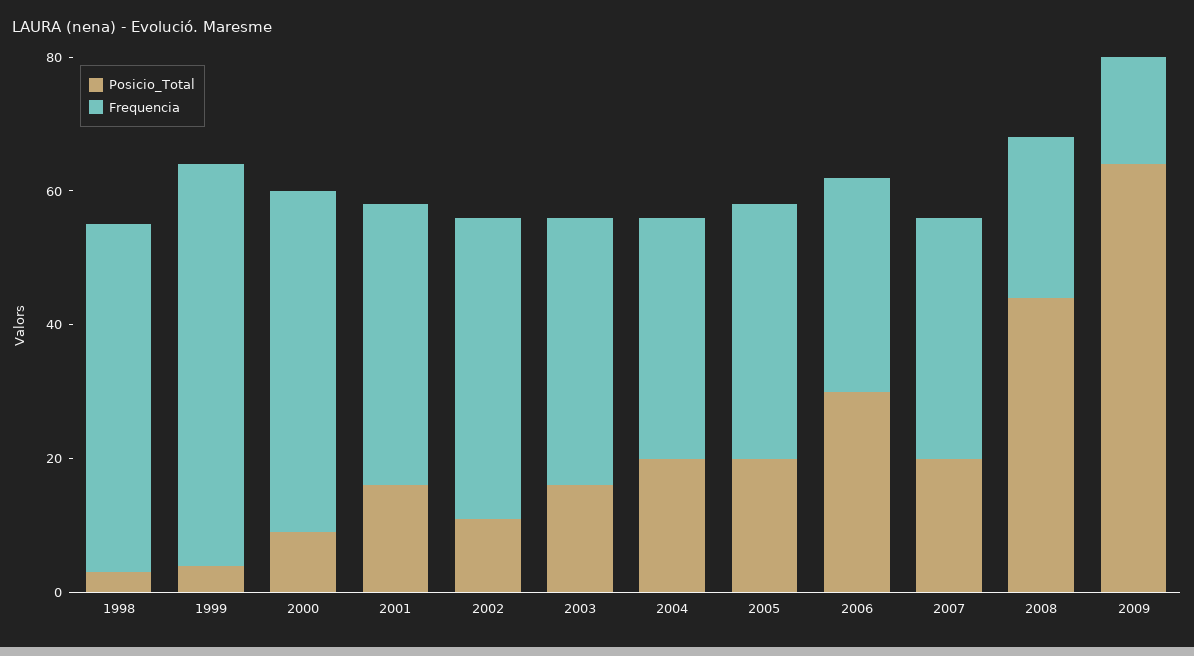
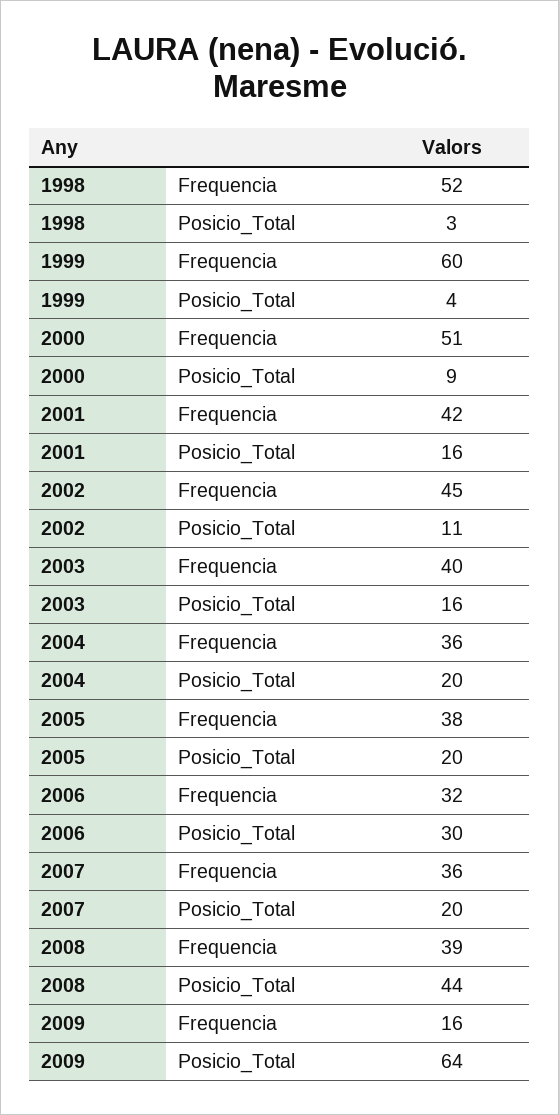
Frequencia, 2008: 25 -> 39

